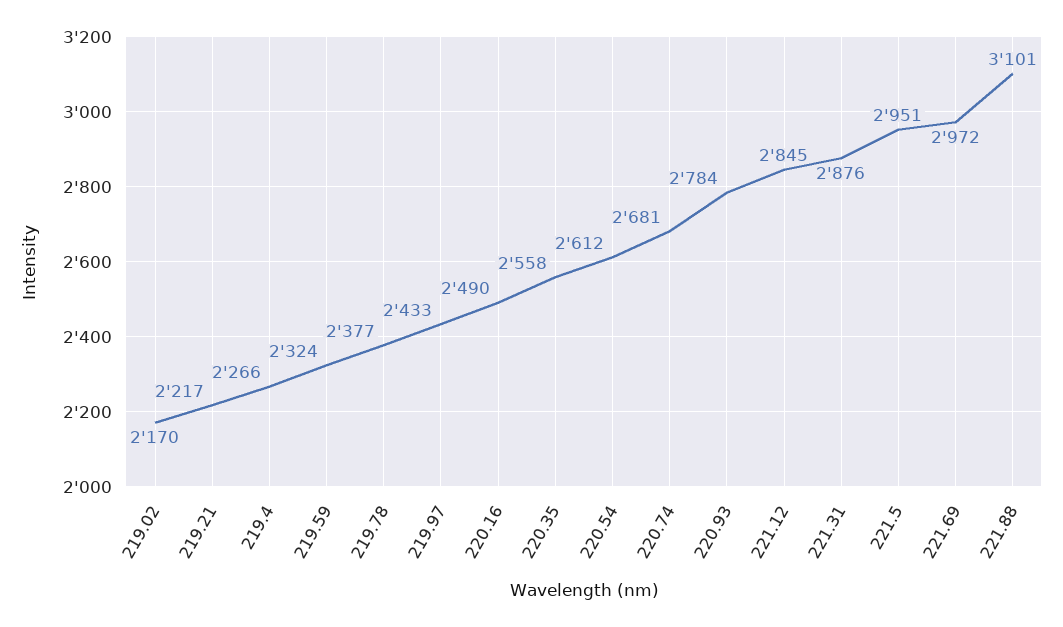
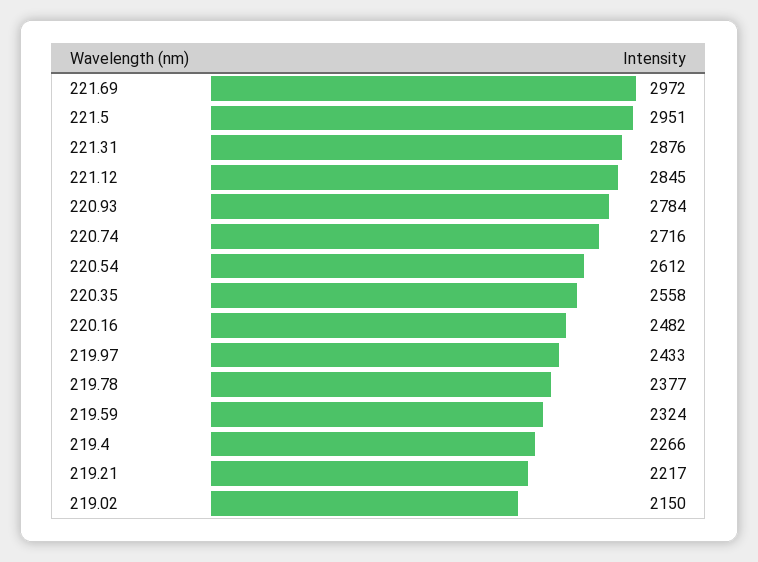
219.02: 2170 -> 2150
220.16: 2490 -> 2482
220.74: 2681 -> 2716
221.88: 3101 -> none

